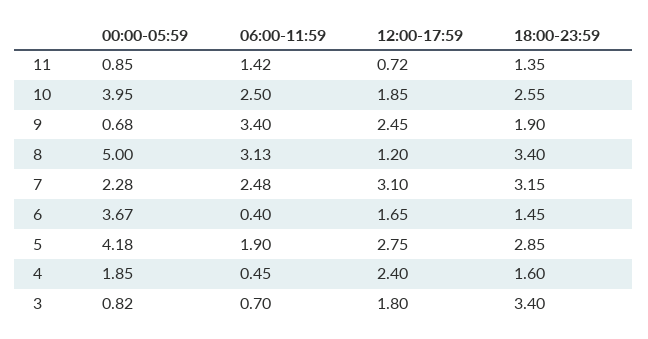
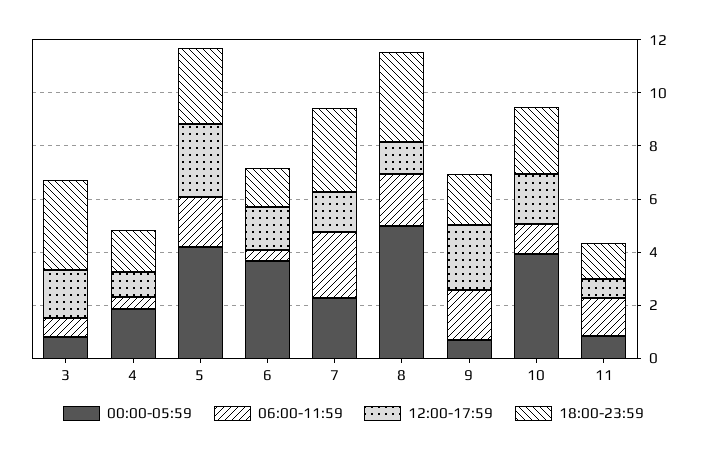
06:00-11:59, 10: 2.5 -> 1
06:00-11:59, 9: 3.4 -> 2
06:00-11:59, 8: 3.13 -> 2
12:00-17:59, 7: 3.1 -> 1.5
12:00-17:59, 4: 2.4 -> 1

